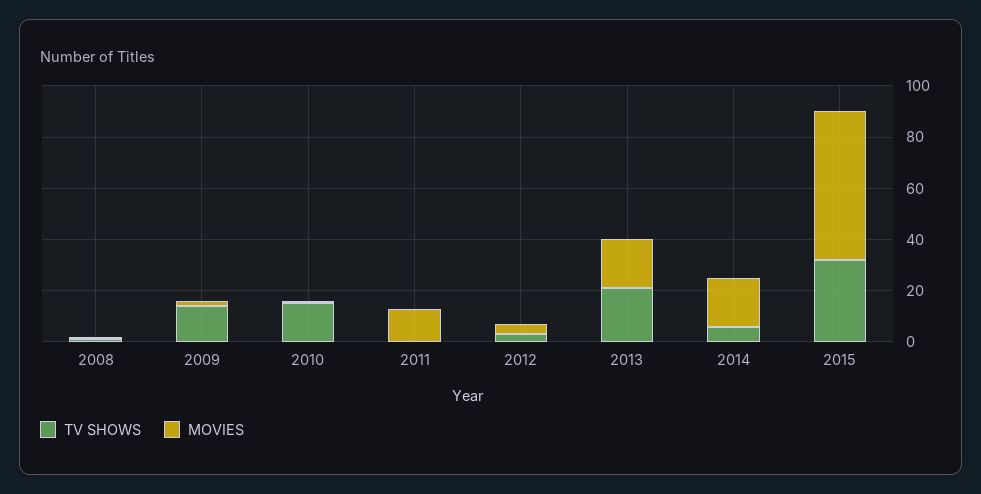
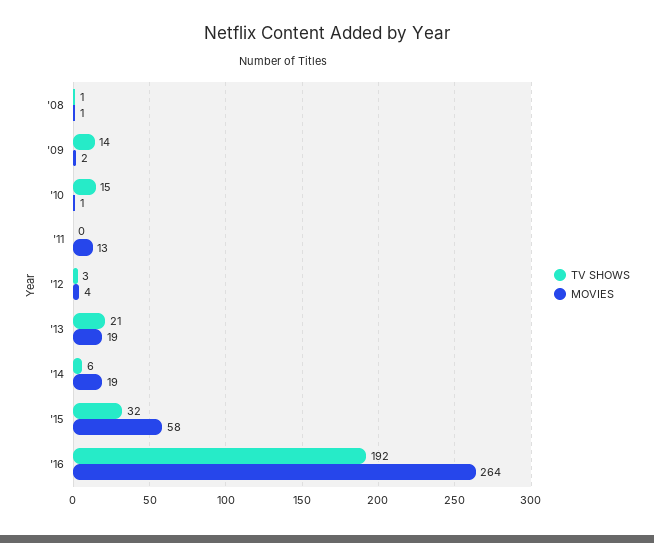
TV SHOWS, '16: none -> 192
MOVIES, '16: none -> 264

